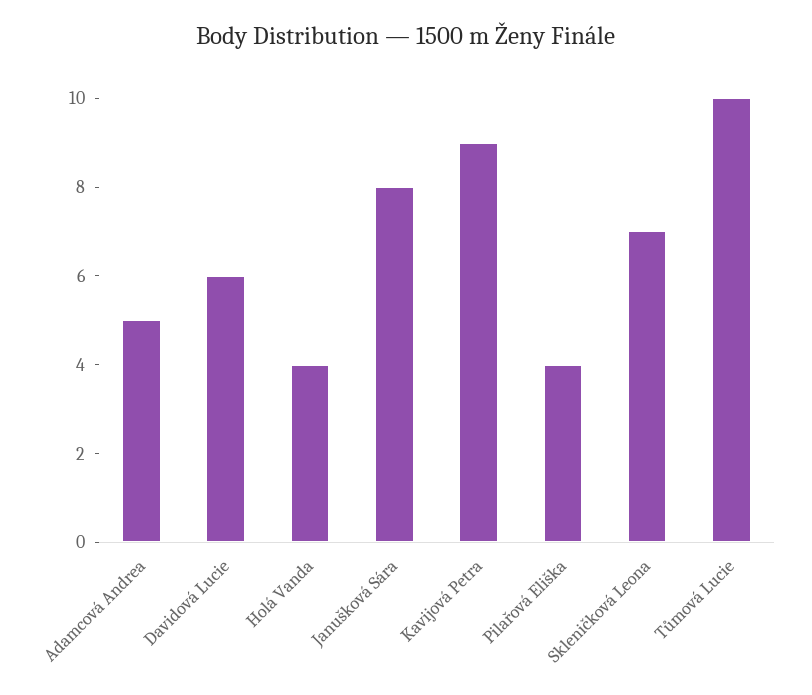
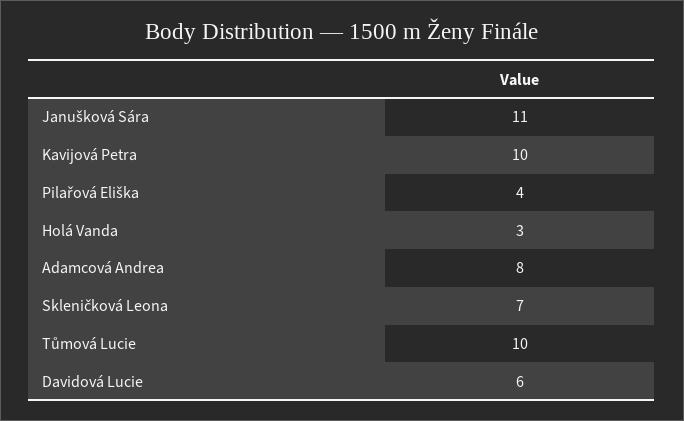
Adamcová Andrea: 5 -> 8
Holá Vanda: 4 -> 3
Janušková Sára: 8 -> 11
Kavijová Petra: 9 -> 10

